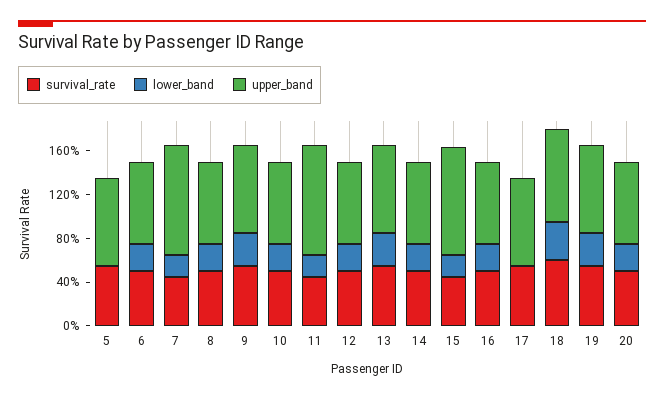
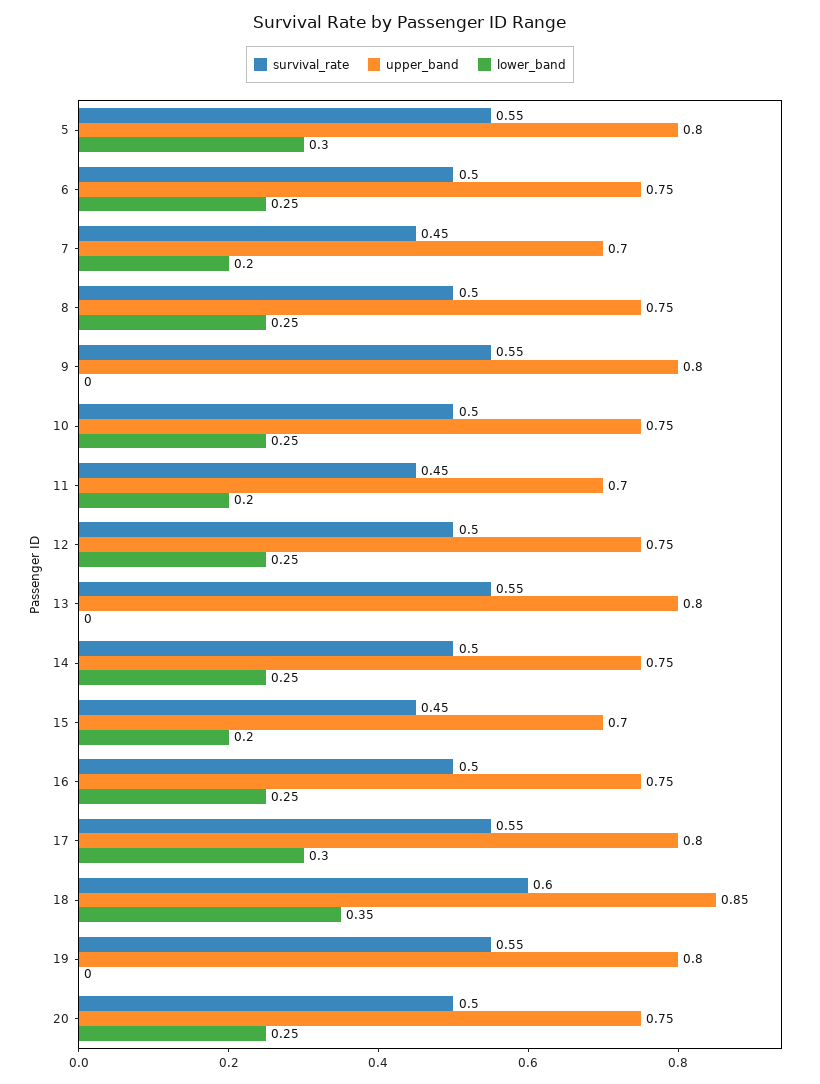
lower_band, 5: 0 -> 0.3
upper_band, 7: 1 -> 0.7
lower_band, 9: 0.3 -> 0
upper_band, 11: 1 -> 0.7
lower_band, 13: 0.3 -> 0
upper_band, 15: 1 -> 0.7
lower_band, 17: 0 -> 0.3
lower_band, 19: 0.3 -> 0

